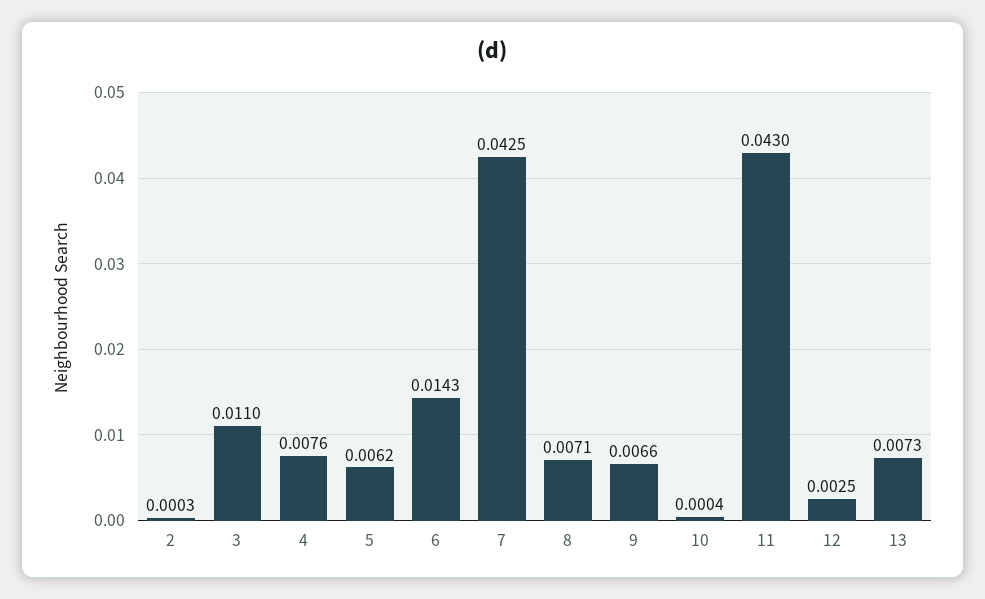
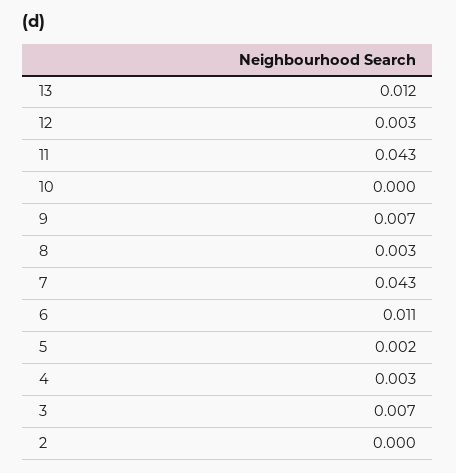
3: 0.011 -> 0.007
4: 0.0076 -> 0.003
5: 0.0062 -> 0.002
6: 0.0143 -> 0.011
8: 0.0071 -> 0.003
13: 0.0073 -> 0.012

